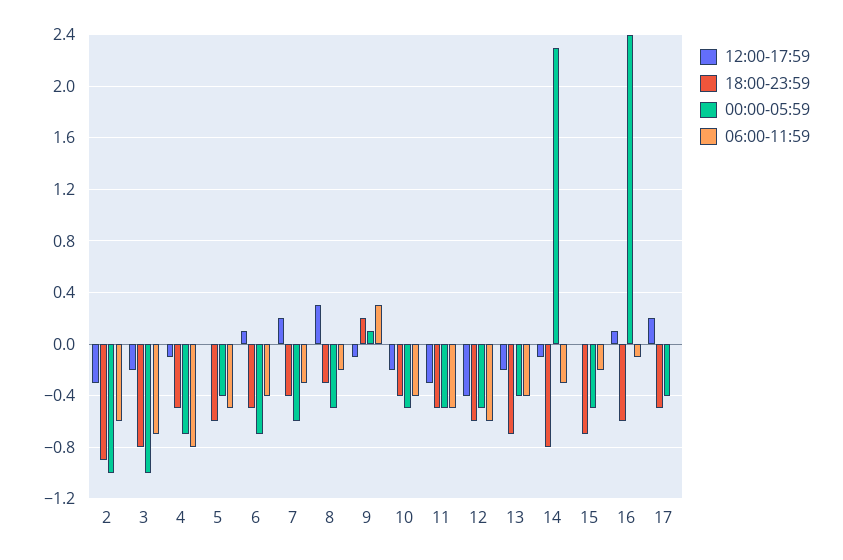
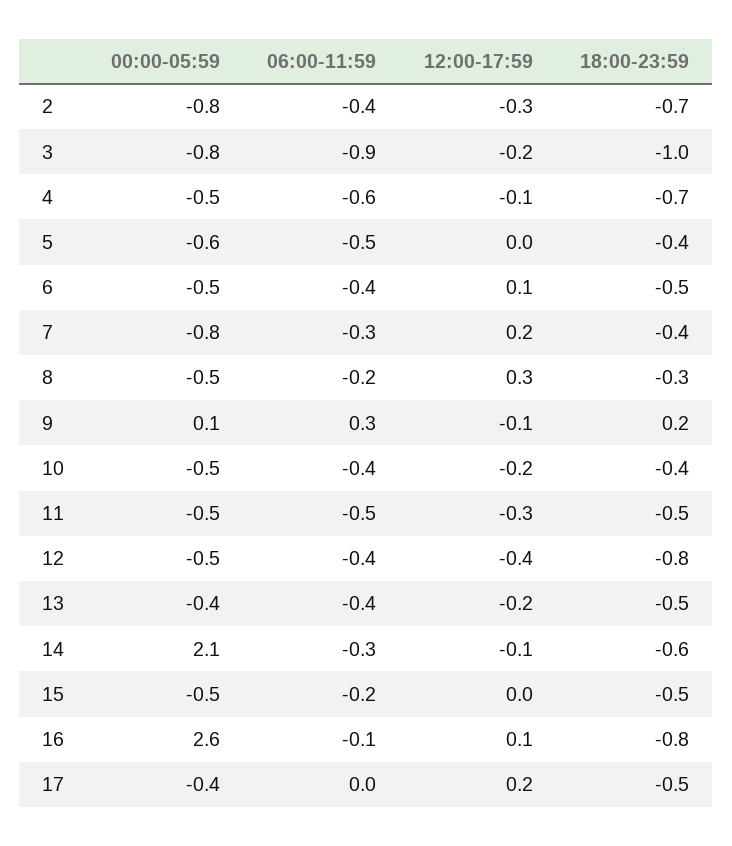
18:00-23:59, 2: -0.9 -> -0.7
00:00-05:59, 2: -1 -> -0.8
06:00-11:59, 2: -0.6 -> -0.4
18:00-23:59, 3: -0.8 -> -1
00:00-05:59, 3: -1 -> -0.8
06:00-11:59, 3: -0.7 -> -0.9
18:00-23:59, 4: -0.5 -> -0.7
00:00-05:59, 4: -0.7 -> -0.5
06:00-11:59, 4: -0.8 -> -0.6
18:00-23:59, 5: -0.6 -> -0.4
00:00-05:59, 5: -0.4 -> -0.6
00:00-05:59, 6: -0.7 -> -0.5
00:00-05:59, 7: -0.6 -> -0.8
18:00-23:59, 12: -0.6 -> -0.8
06:00-11:59, 12: -0.6 -> -0.4
18:00-23:59, 13: -0.7 -> -0.5
18:00-23:59, 14: -0.8 -> -0.6
00:00-05:59, 14: 2.3 -> 2.1
18:00-23:59, 15: -0.7 -> -0.5
18:00-23:59, 16: -0.6 -> -0.8
00:00-05:59, 16: 2.4 -> 2.6

